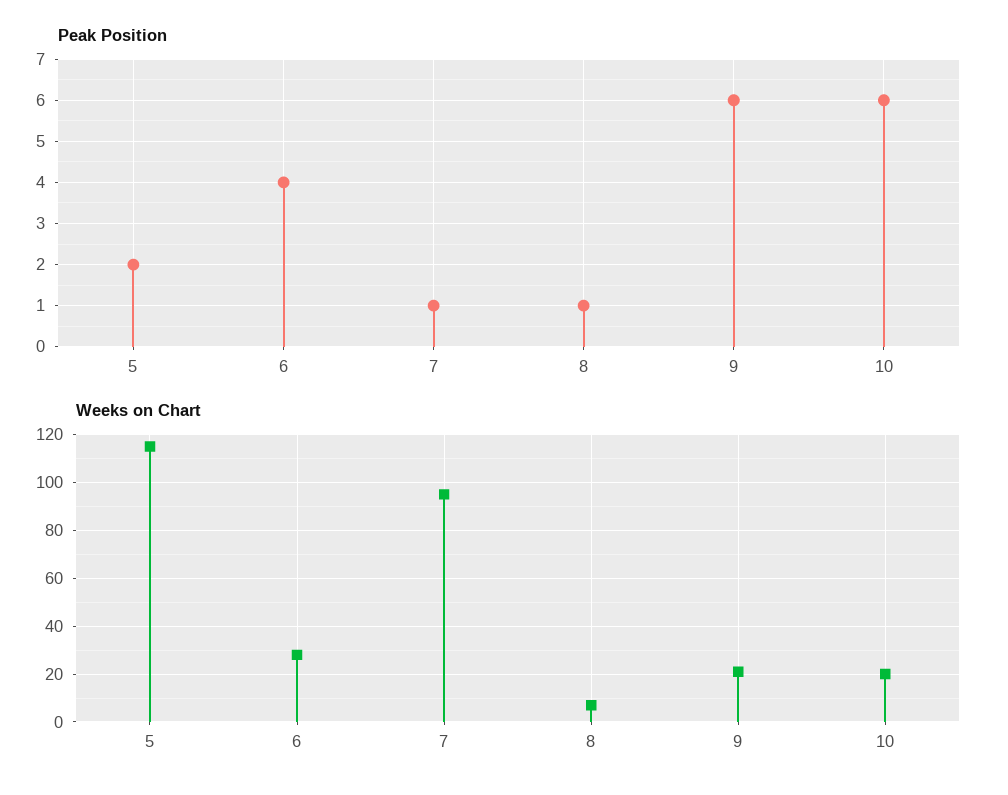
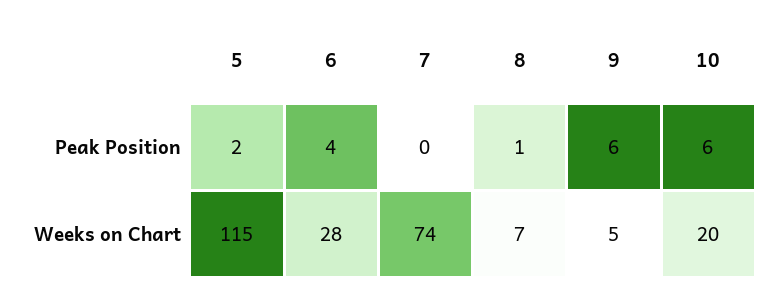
Peak Position, 7: 1 -> 0
Weeks on Chart, 7: 95 -> 74
Weeks on Chart, 9: 20 -> 5

